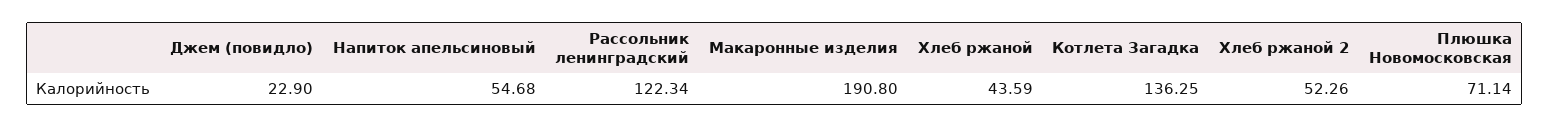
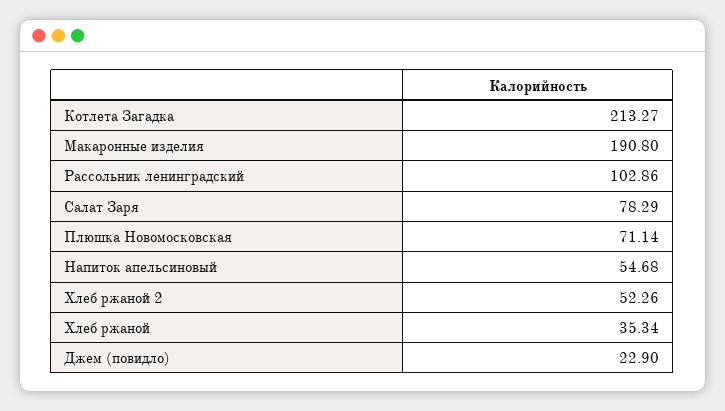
Рассольник ленинградский: 122.34 -> 102.86
Хлеб ржаной: 43.59 -> 35.34
Котлета Загадка: 136.25 -> 213.27
Салат Заря: none -> 78.29

